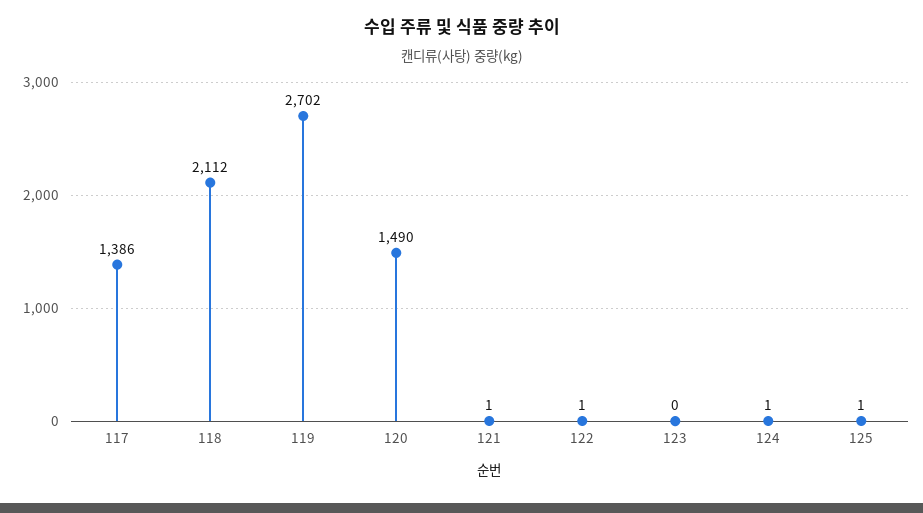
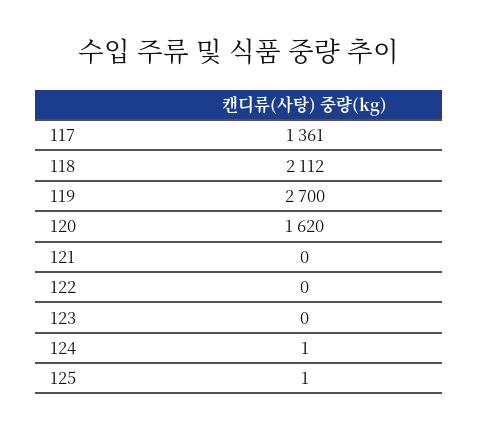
117: 1386 -> 1361
119: 2702 -> 2700
120: 1490 -> 1620
121: 1 -> 0
122: 1 -> 0

